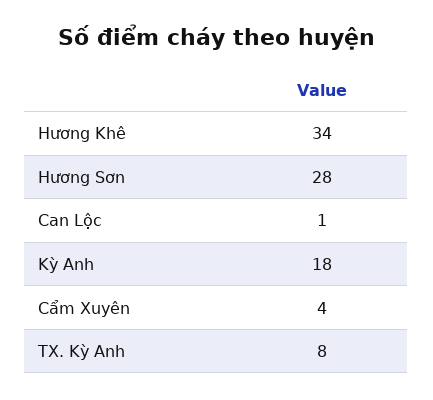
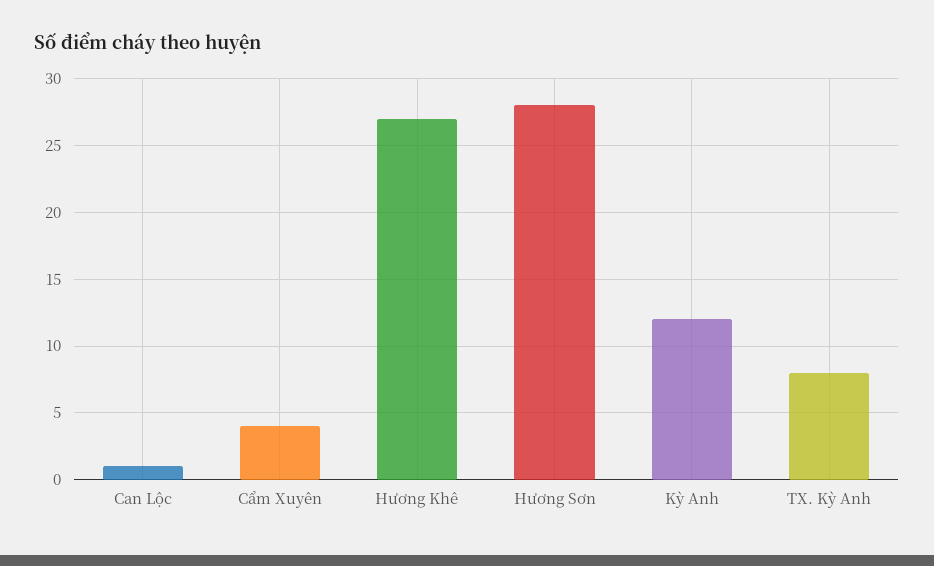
Hương Khê: 34 -> 27
Kỳ Anh: 18 -> 12

